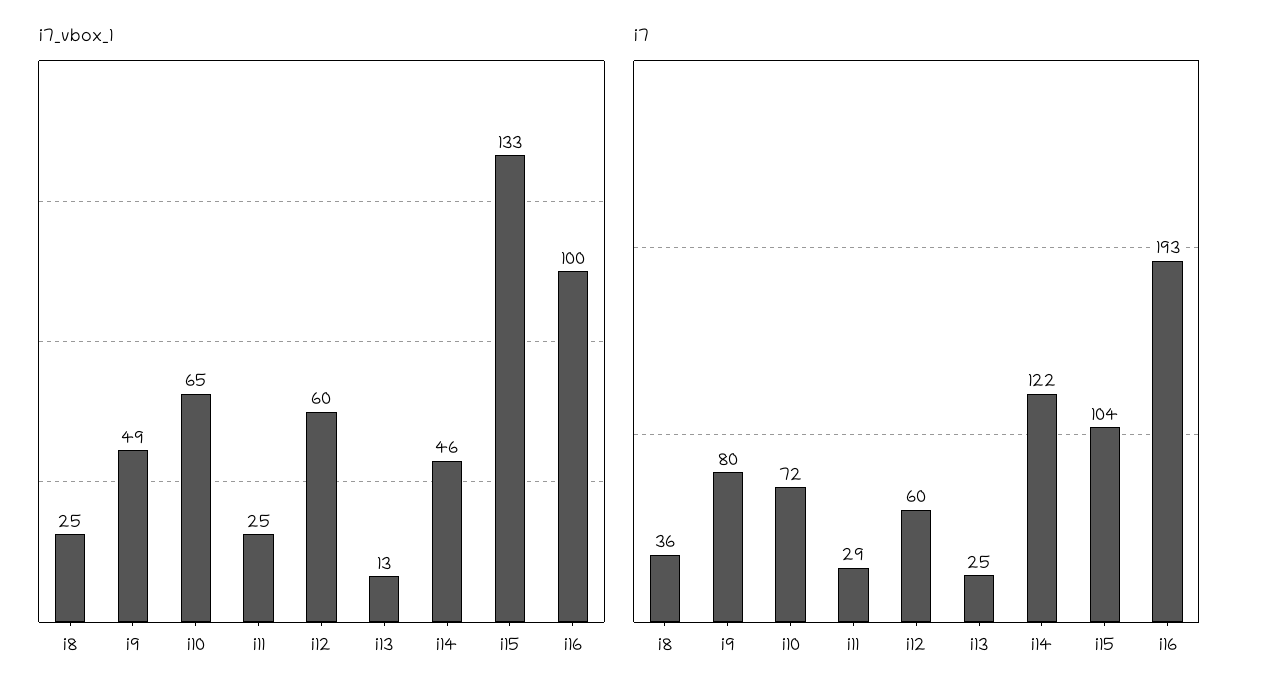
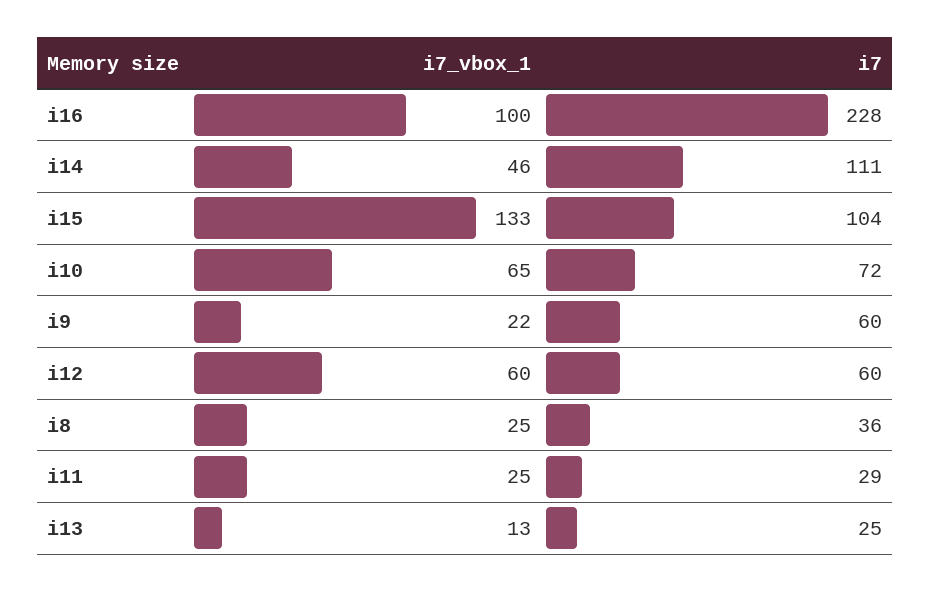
i7_vbox_1, i9: 49 -> 22
i7, i9: 80 -> 60
i7, i14: 122 -> 111
i7, i16: 193 -> 228

